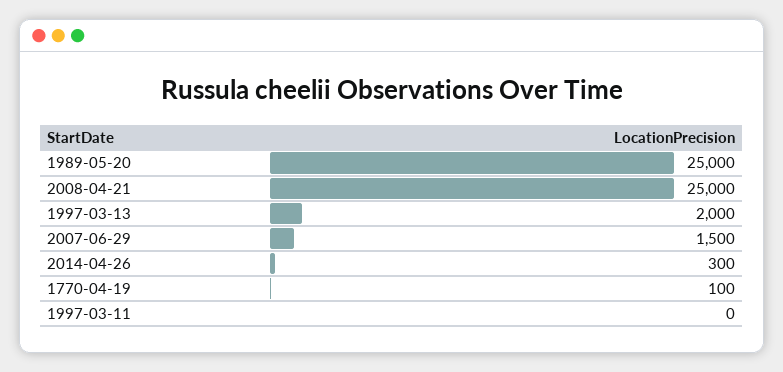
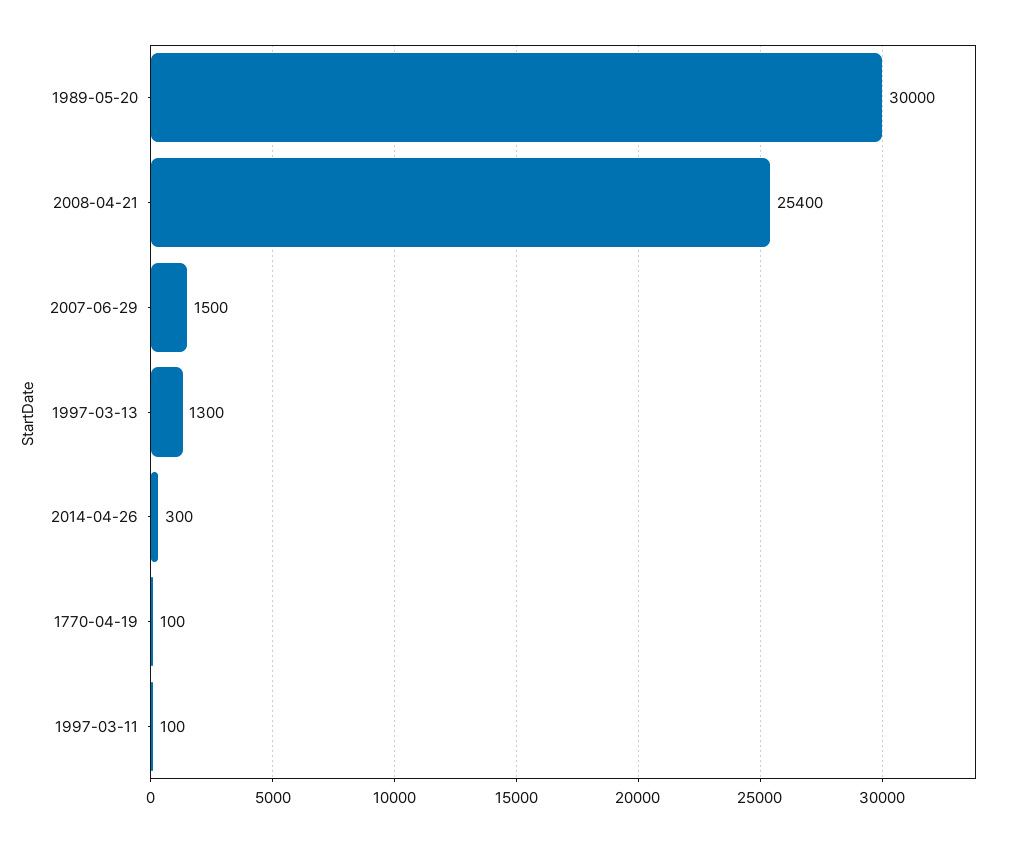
1989-05-20: 25000 -> 30000
2008-04-21: 25000 -> 25400
1997-03-13: 2000 -> 1300
1997-03-11: 0 -> 100

